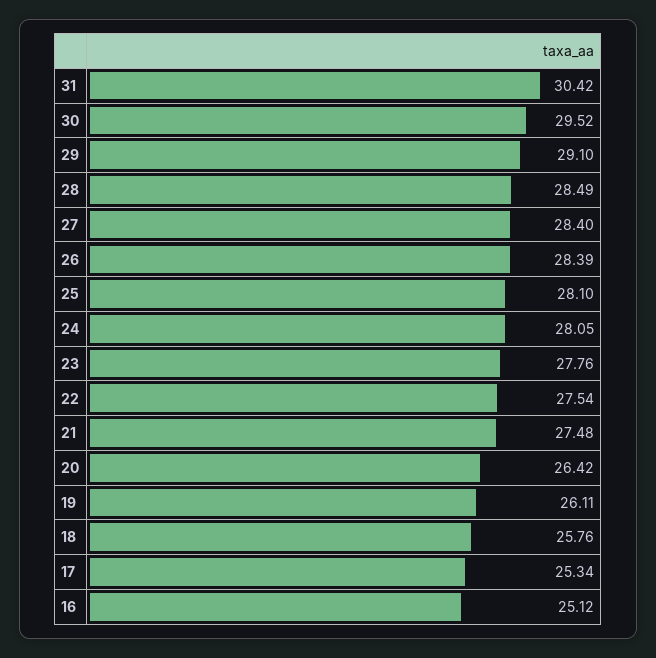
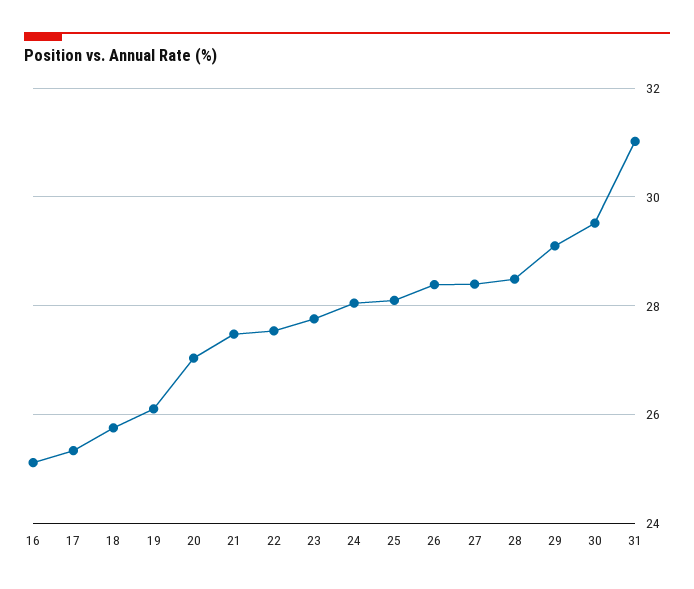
31: 30.42 -> 31
20: 26.42 -> 27

